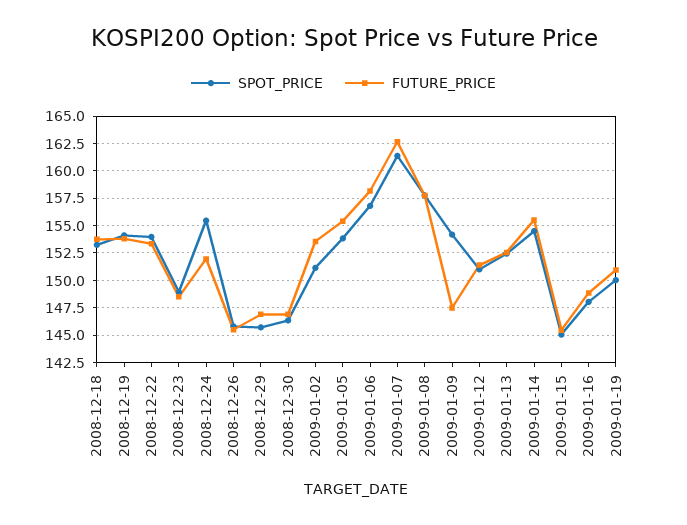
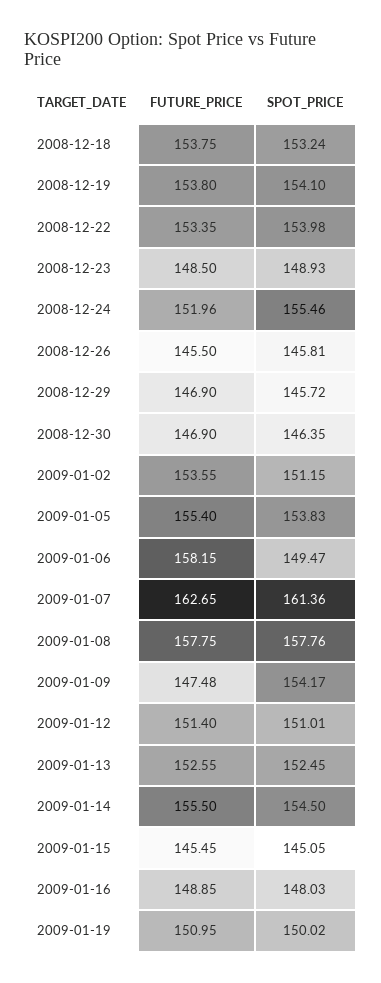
SPOT_PRICE, 2009-01-06: 157.5 -> 149.47

